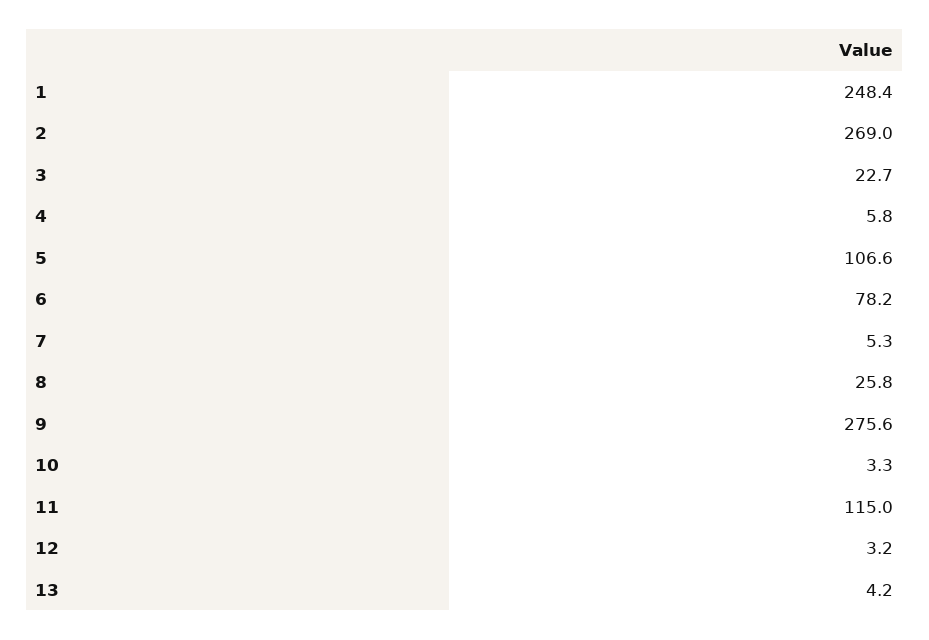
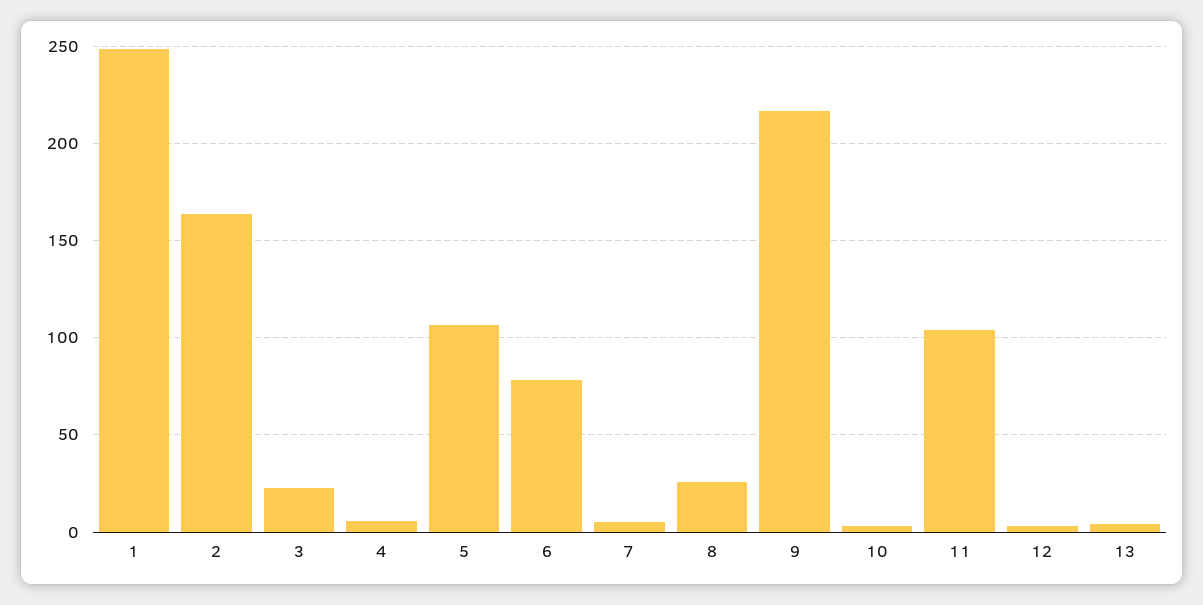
2: 269 -> 165
9: 275.6 -> 215
11: 115 -> 105

